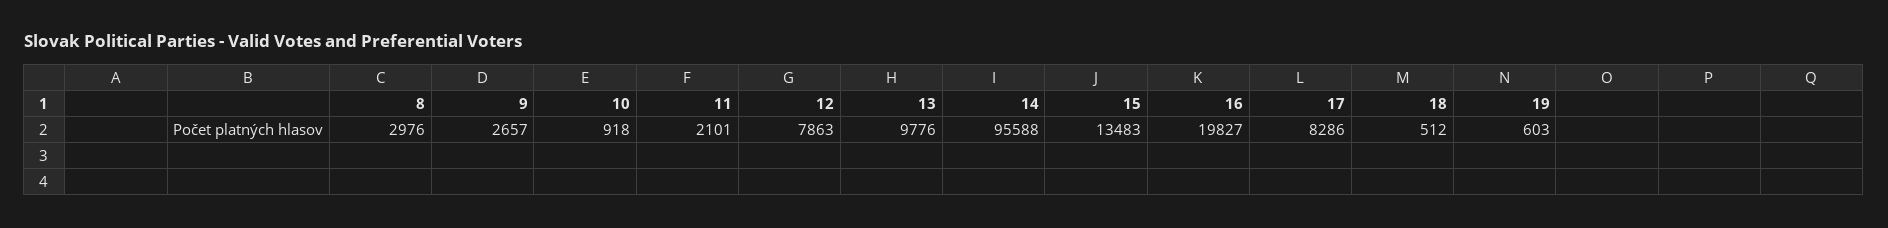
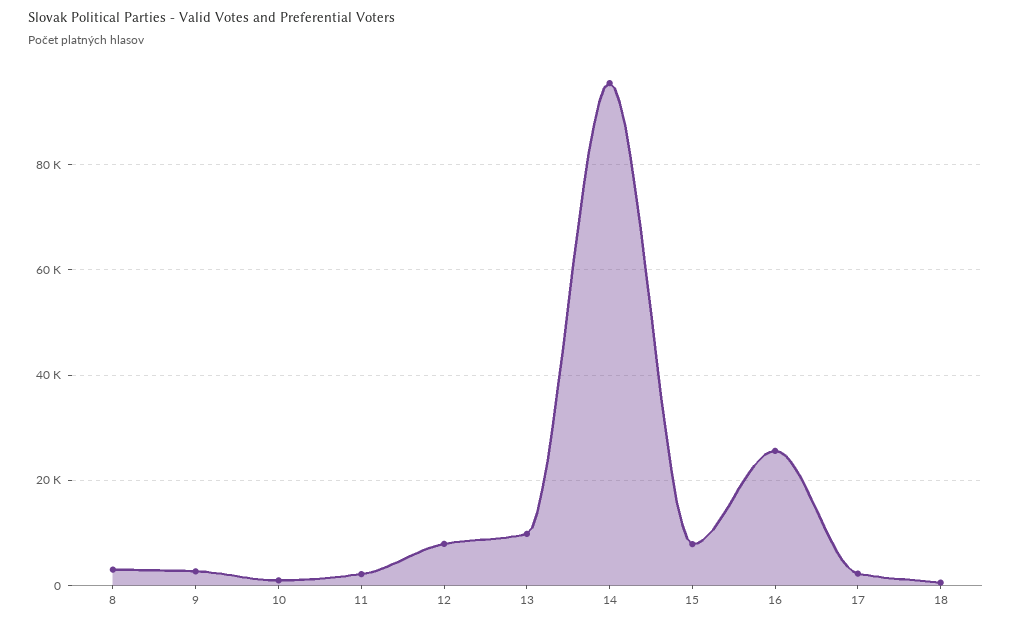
15: 13483 -> 8000
16: 19827 -> 26000
17: 8286 -> 2000
19: 603 -> none

